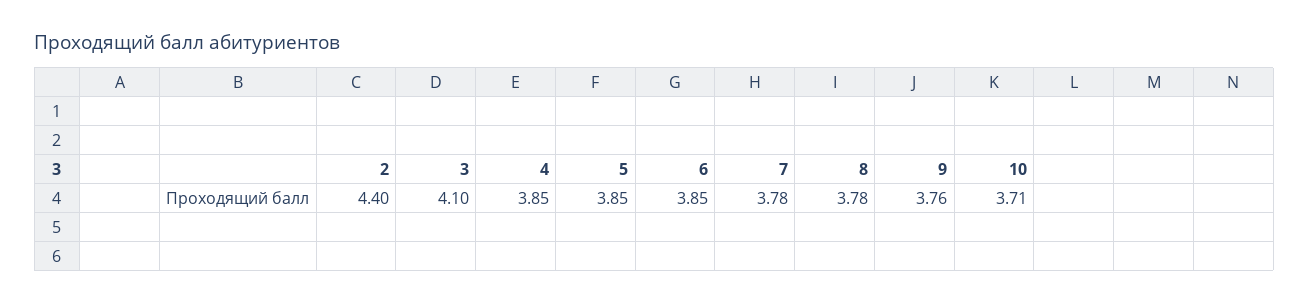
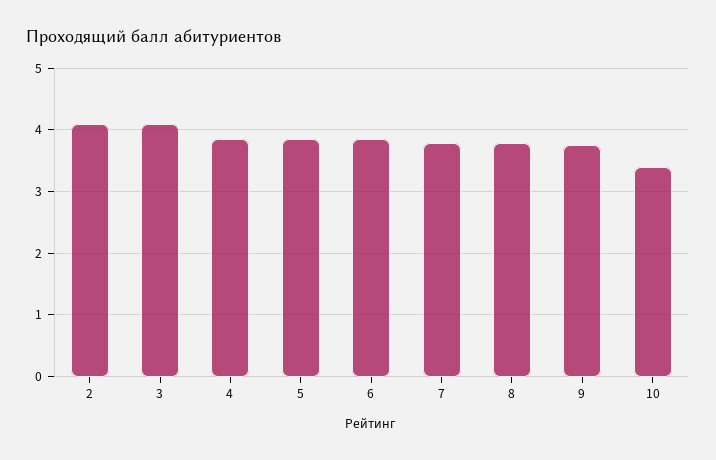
2: 4.4 -> 4.1
10: 3.71 -> 3.4

